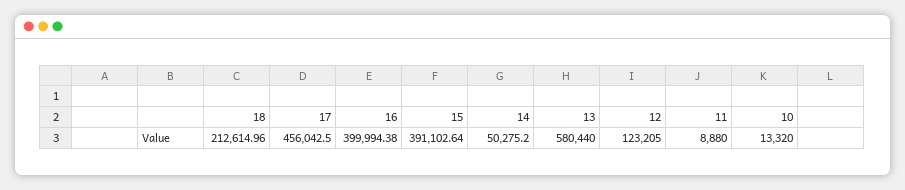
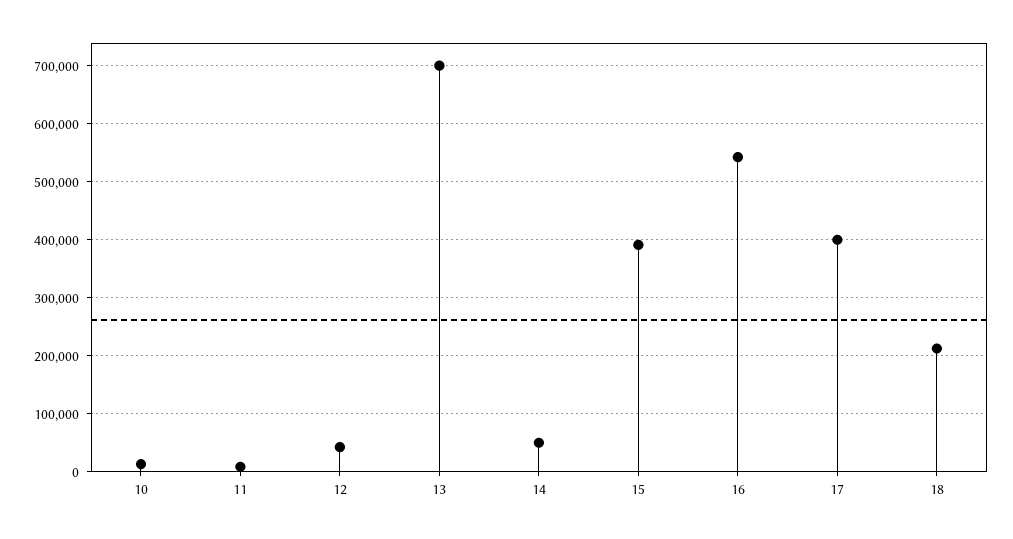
17: 456042.5 -> 400000
16: 399994.38 -> 540000
13: 580440 -> 700000
12: 123205 -> 40000

